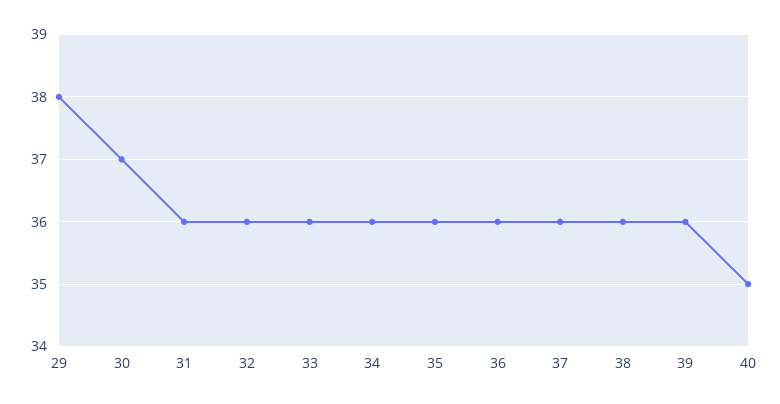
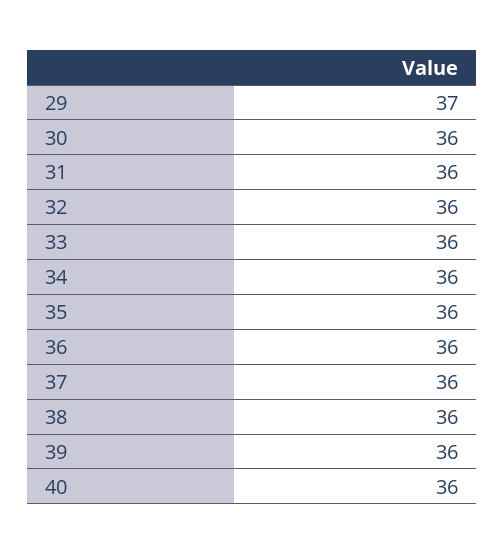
29: 38 -> 37
30: 37 -> 36
40: 35 -> 36

